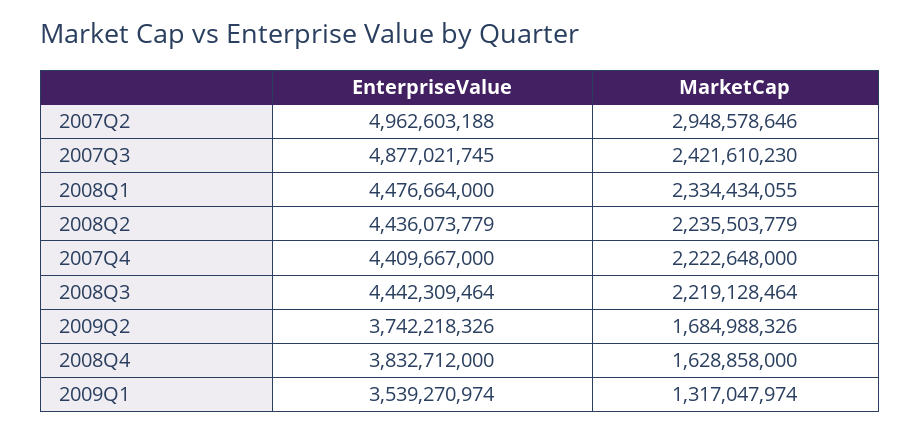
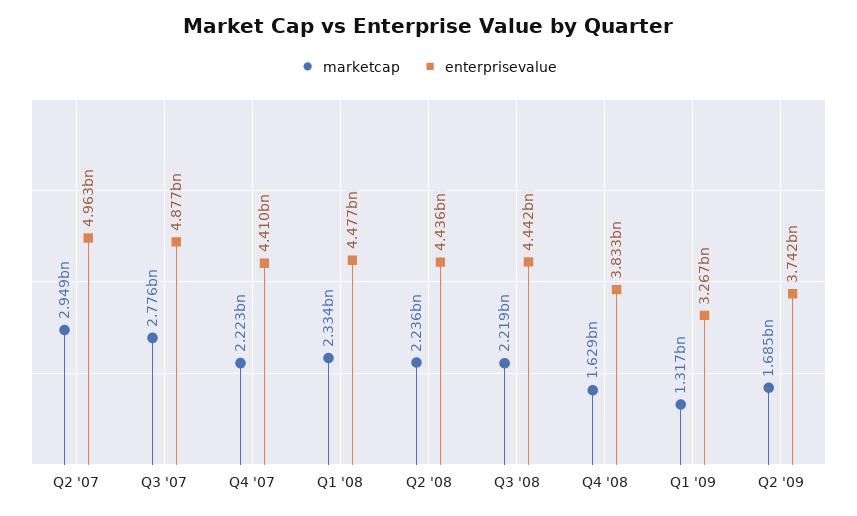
MarketCap, 2007Q3: 2421610230 -> 2776000000
EnterpriseValue, 2009Q1: 3539270974 -> 3267000000

